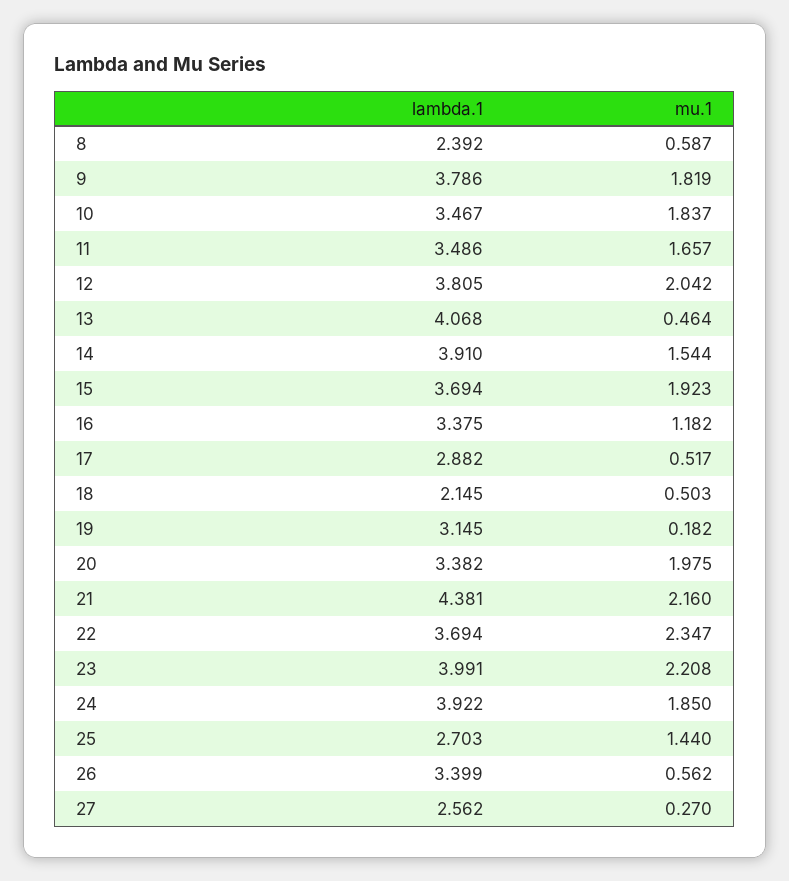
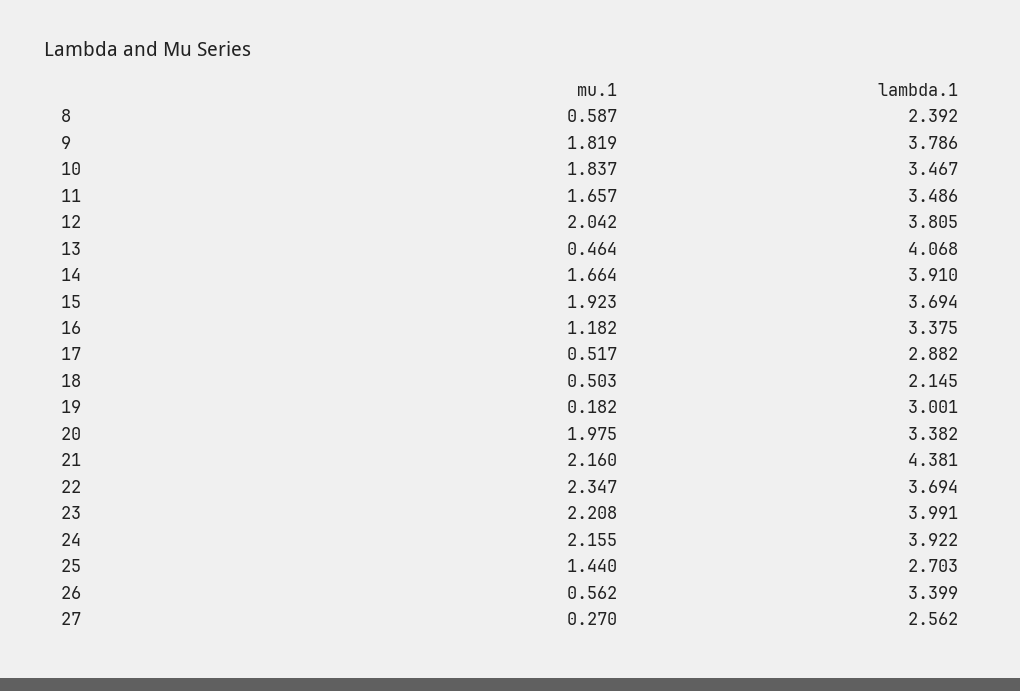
mu.1, 14: 1.544 -> 1.664
lambda.1, 19: 3.145 -> 3.001
mu.1, 24: 1.85 -> 2.155

